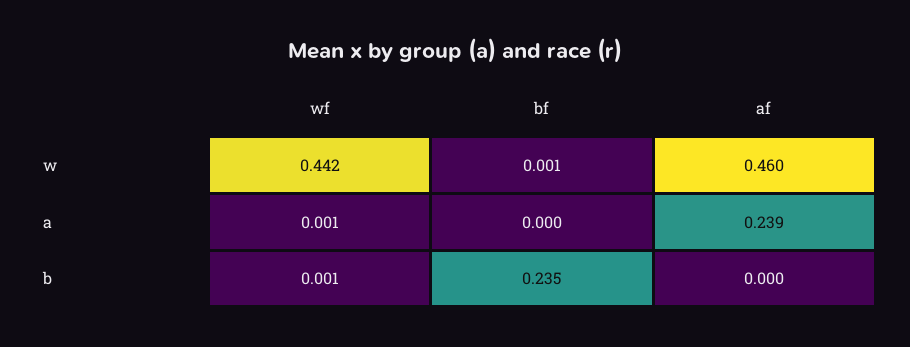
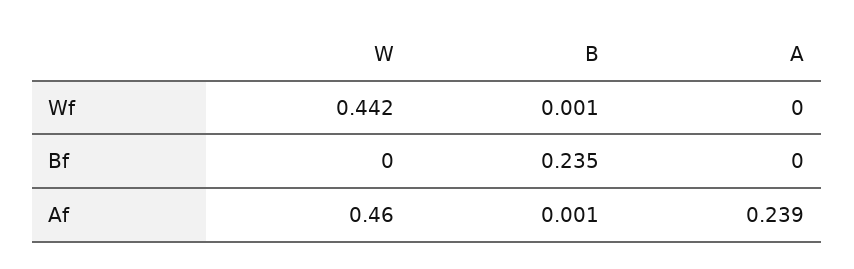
bf, w: 0.001 -> 0
wf, a: 0.001 -> 0
af, b: 0 -> 0.001

